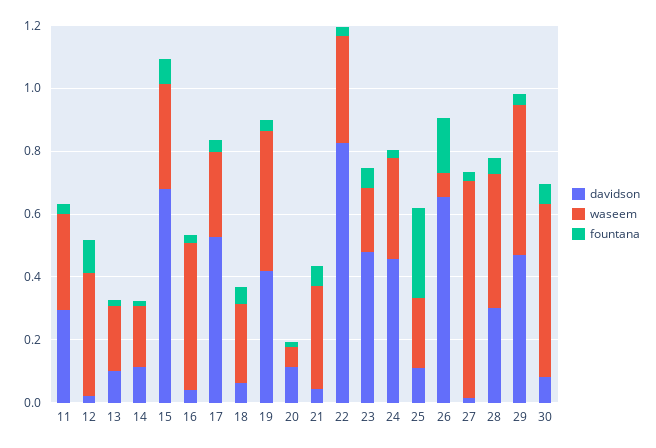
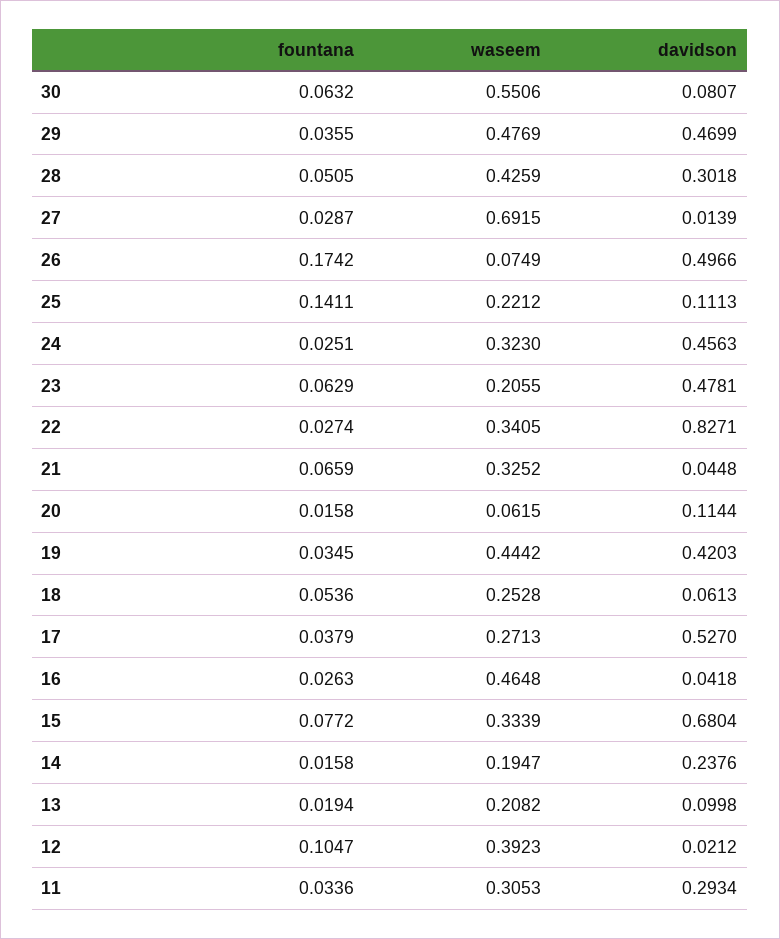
davidson, 14: 0.1 -> 0.2376
fountana, 25: 0.3 -> 0.1411
davidson, 26: 0.65 -> 0.4966

